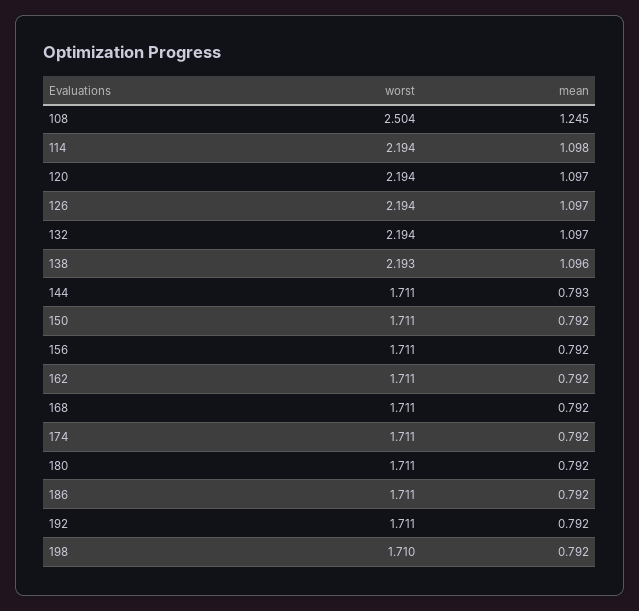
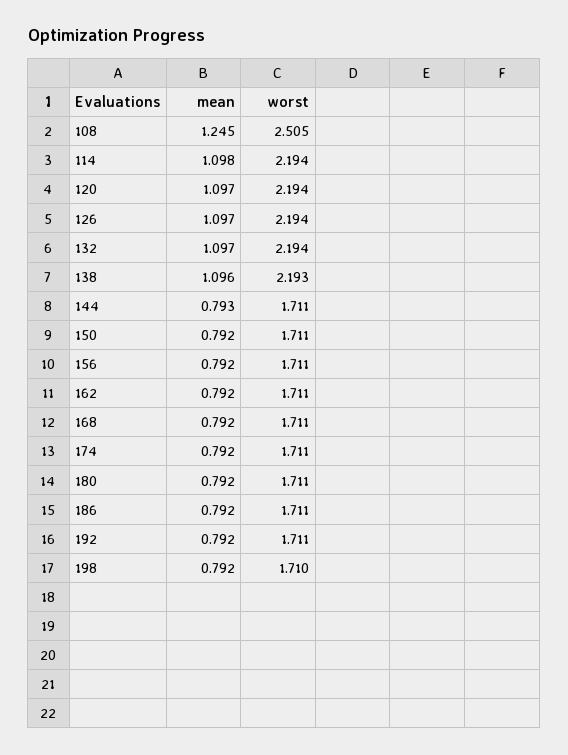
worst, 108: 2.504 -> 2.505

